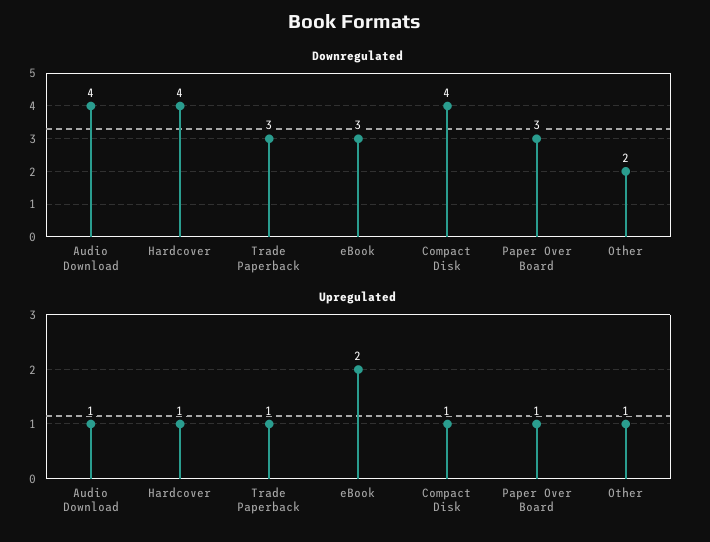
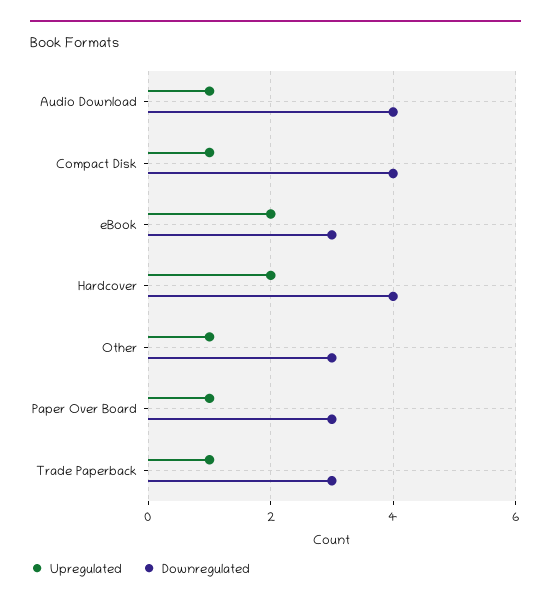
Downregulated, Other: 2 -> 3
Upregulated, Hardcover: 1 -> 2

